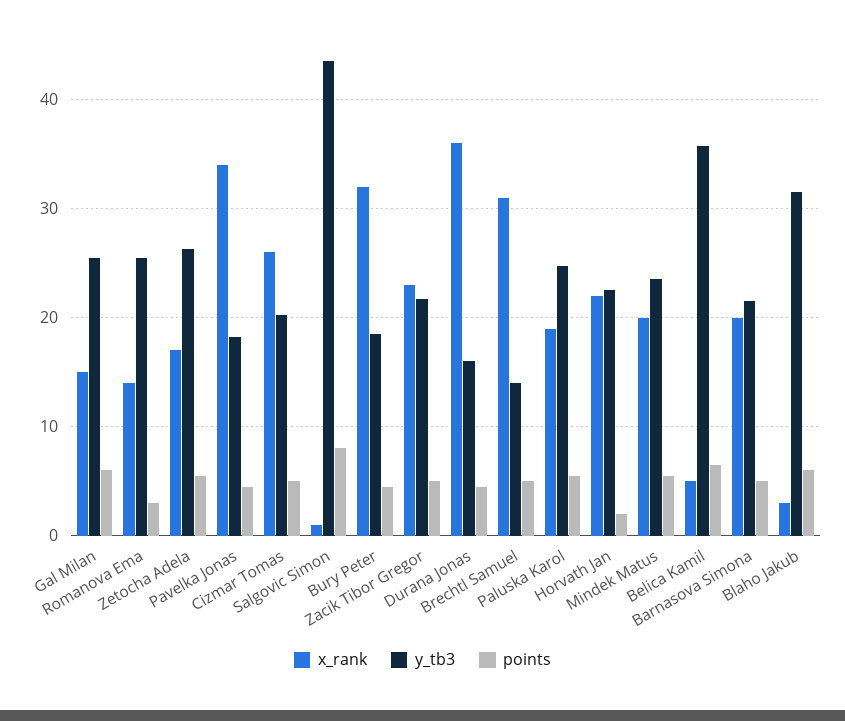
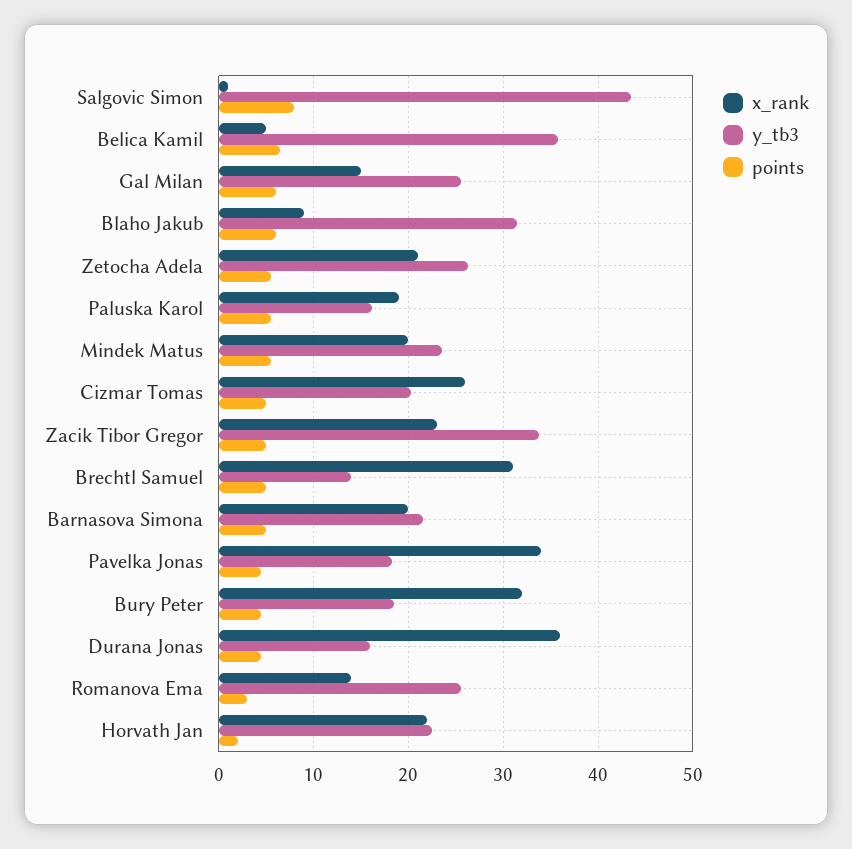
x_rank, Zetocha Adela: 17 -> 21
y_tb3, Zacik Tibor Gregor: 22 -> 34
y_tb3, Paluska Karol: 25 -> 16
x_rank, Blaho Jakub: 3 -> 9

